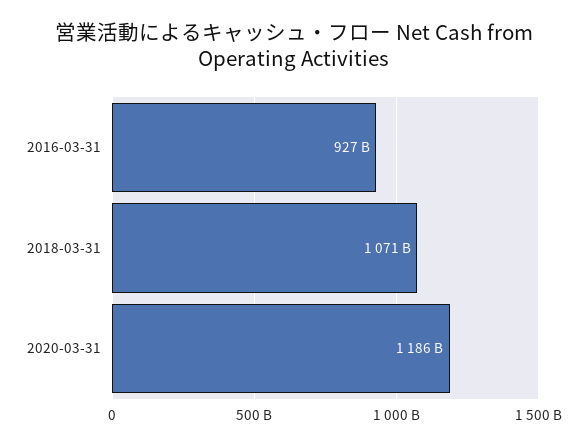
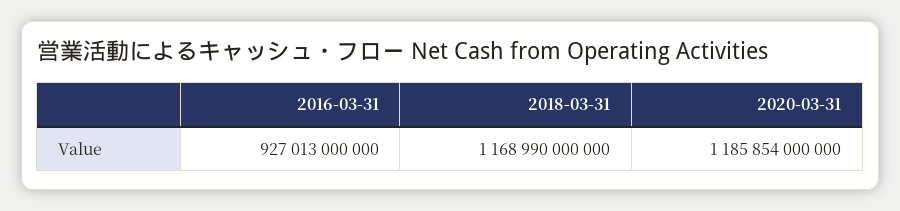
2018-03-31: 1071000000000 -> 1168990000000

